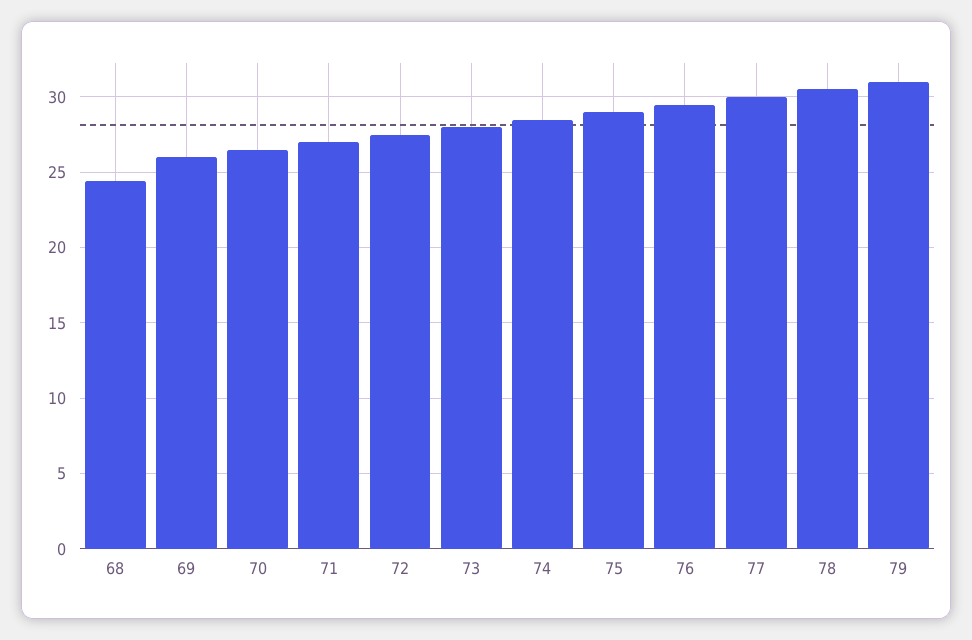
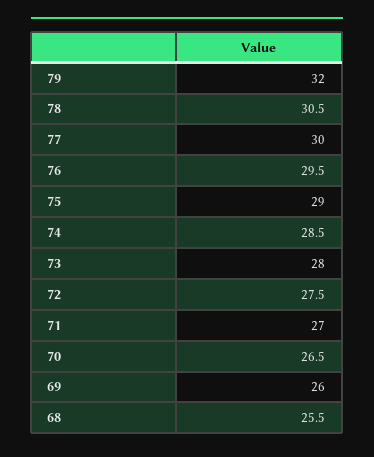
68: 24.5 -> 25.5
79: 31 -> 32

